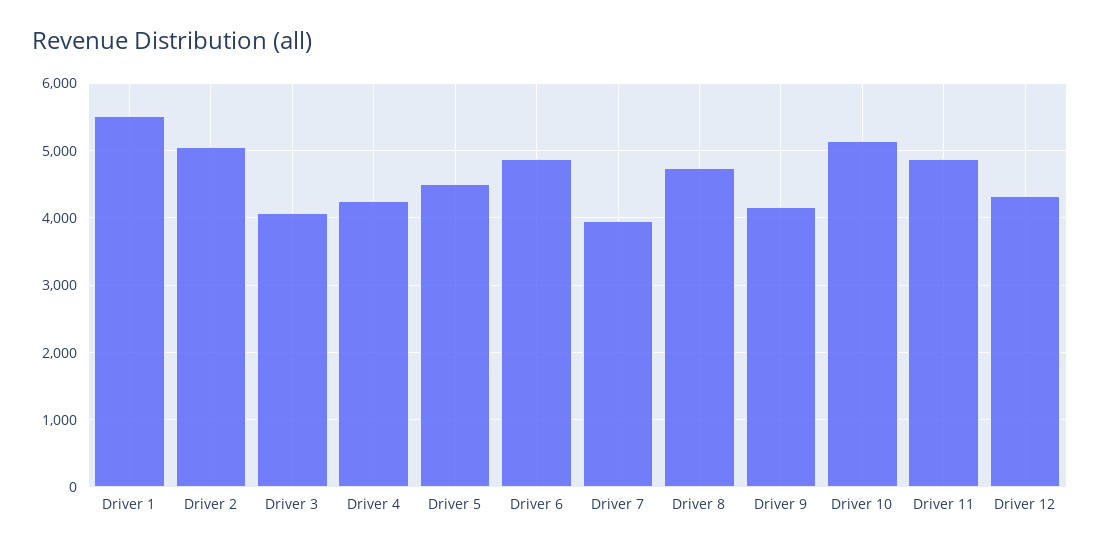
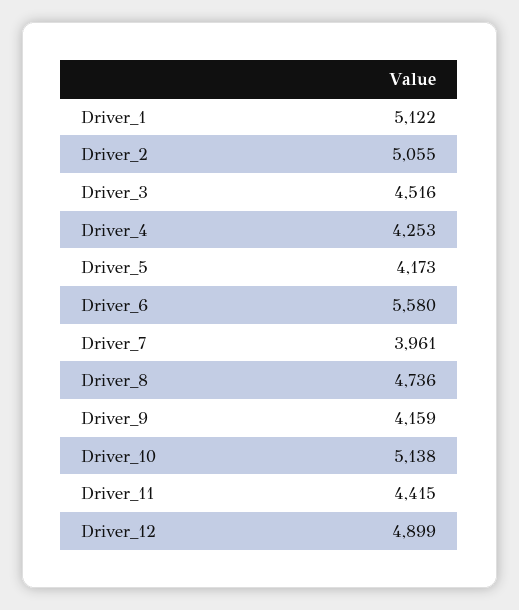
Driver 1: 5500 -> 5122
Driver 3: 4100 -> 4516
Driver 5: 4500 -> 4173
Driver 6: 4900 -> 5580
Driver 11: 4900 -> 4415
Driver 12: 4300 -> 4899

